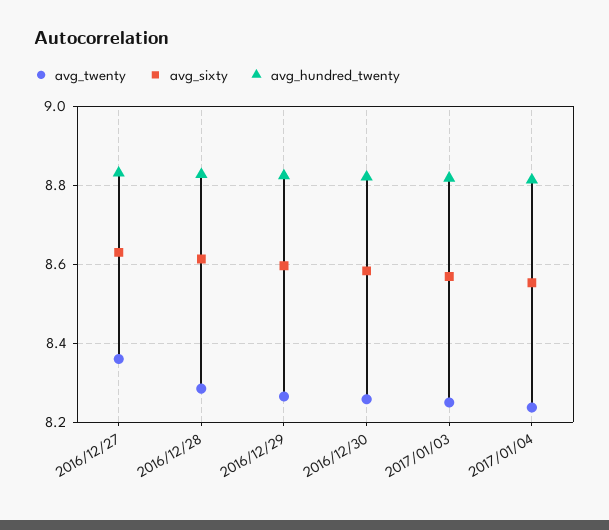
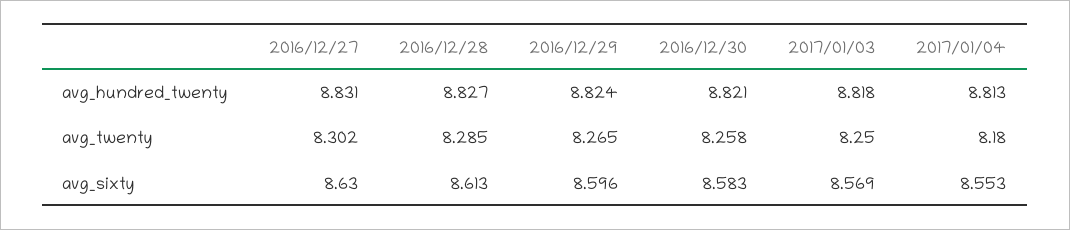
avg_twenty, 2016/12/27: 8.36 -> 8.302
avg_twenty, 2017/01/04: 8.24 -> 8.18

